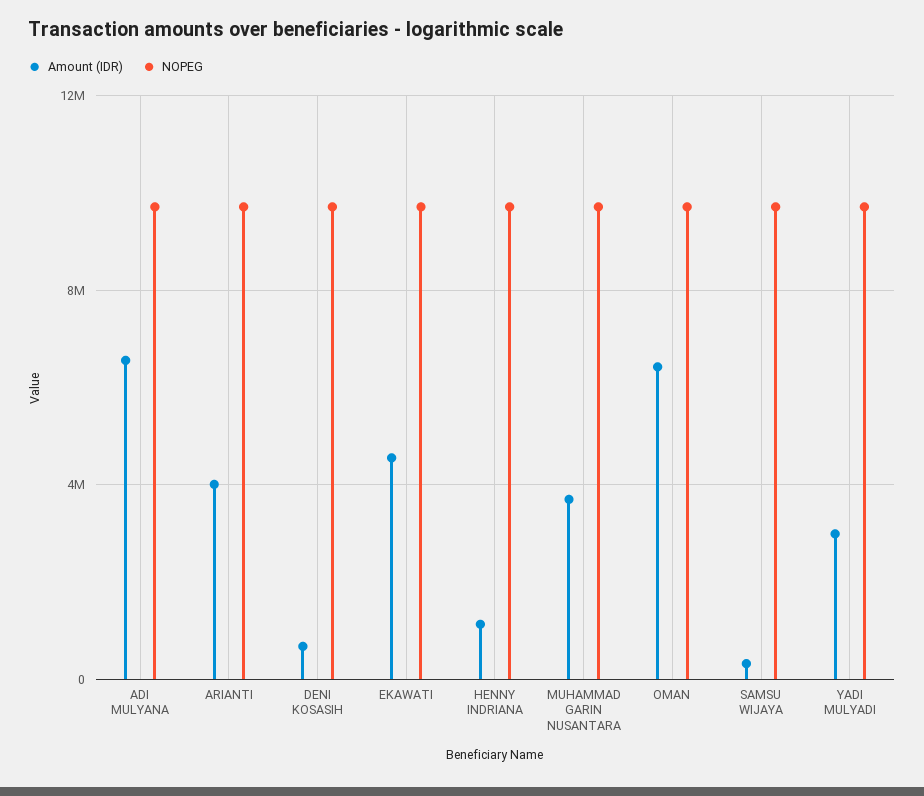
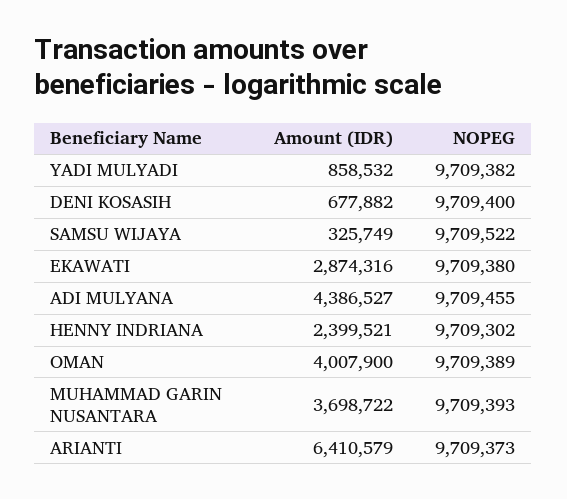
Amount (IDR), ADI MULYANA: 6500000 -> 4386527
Amount (IDR), ARIANTI: 4000000 -> 6410579
Amount (IDR), EKAWATI: 4500000 -> 2874316
Amount (IDR), HENNY INDRIANA: 1000000 -> 2399521
Amount (IDR), OMAN: 6500000 -> 4007900
Amount (IDR), YADI MULYADI: 3000000 -> 858532

